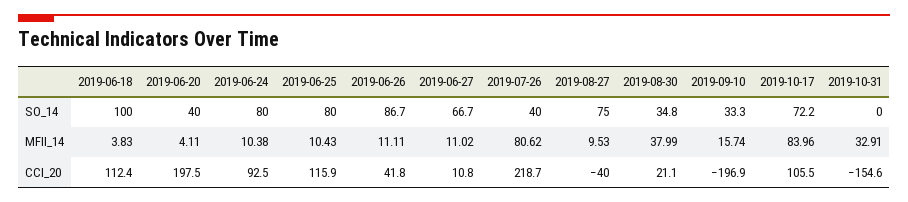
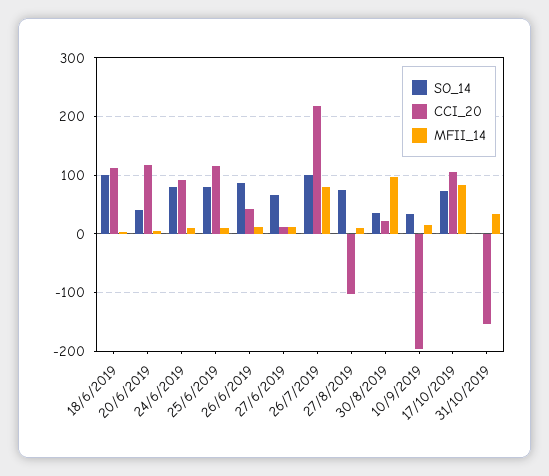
SO_14, 2019-07-26: 40 -> 100
MFII_14, 2019-08-30: 37.99 -> 100
CCI_20, 2019-06-20: 197.5 -> 120
CCI_20, 2019-08-27: -40 -> -100

